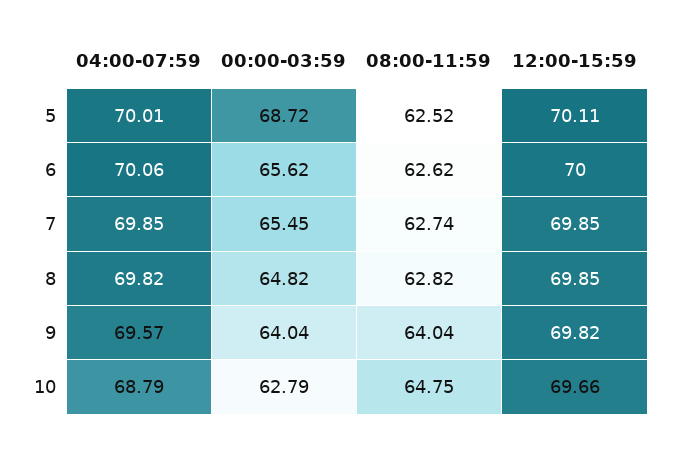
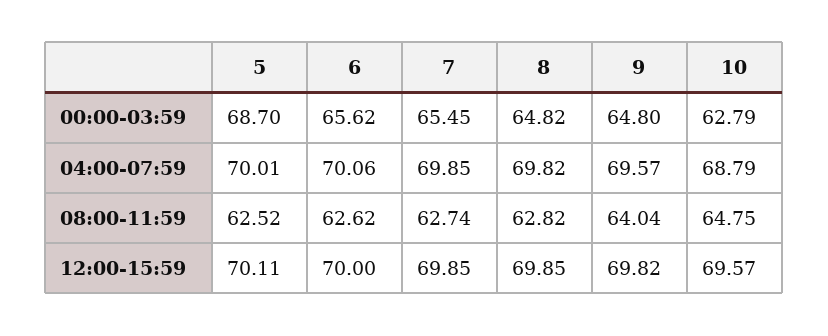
00:00-03:59, 5: 68.72 -> 68.7
00:00-03:59, 9: 64.04 -> 64.8
12:00-15:59, 10: 69.66 -> 69.57

